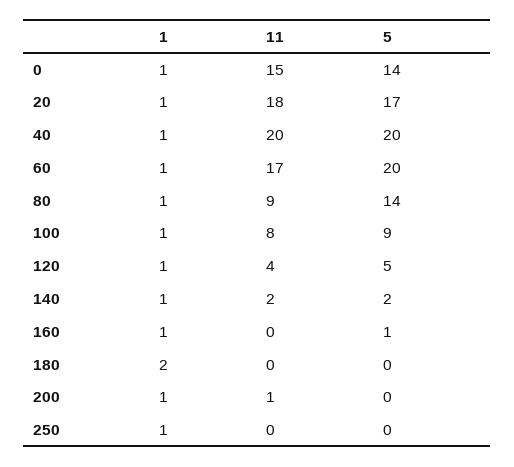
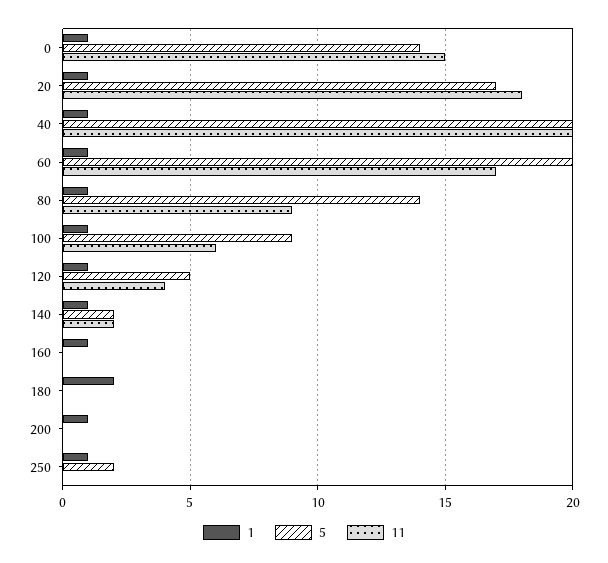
11, 100: 8 -> 6
5, 160: 1 -> 0
11, 200: 1 -> 0
5, 250: 0 -> 2

